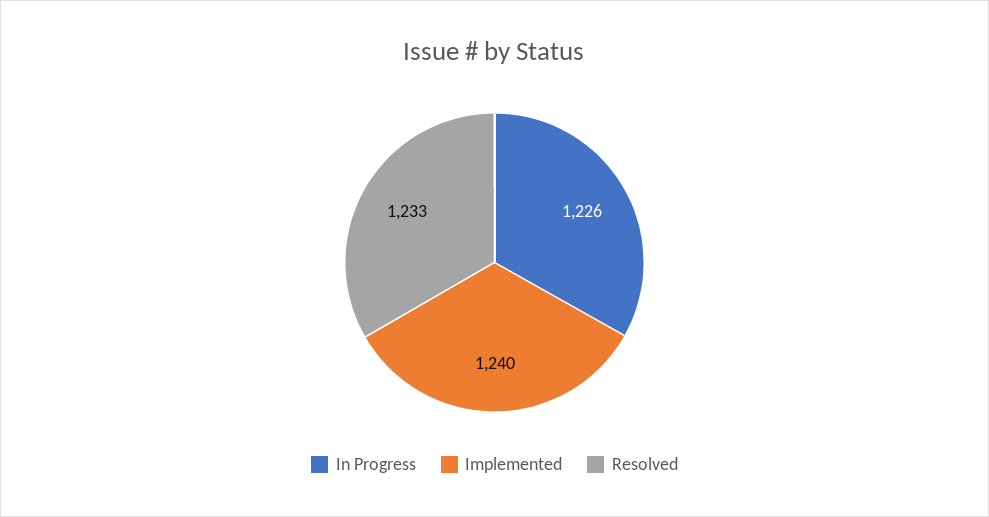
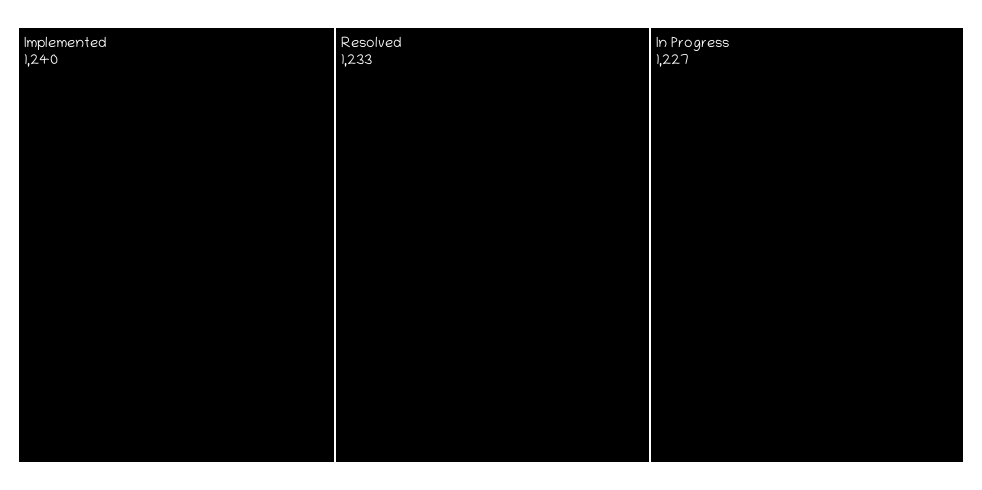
In Progress: 1226 -> 1227

